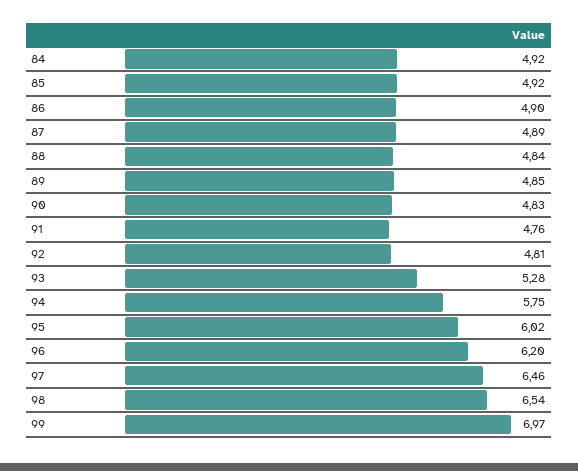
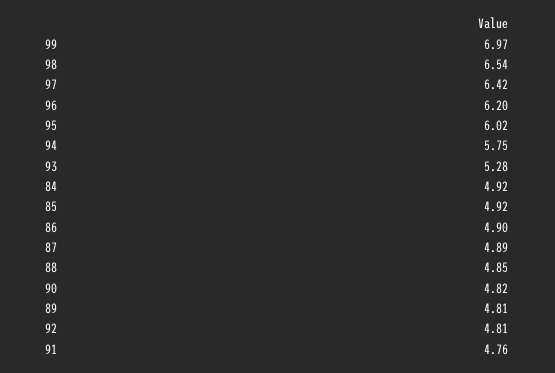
88: 4.84 -> 4.85
89: 4.85 -> 4.81
90: 4.83 -> 4.82
97: 6.46 -> 6.42

